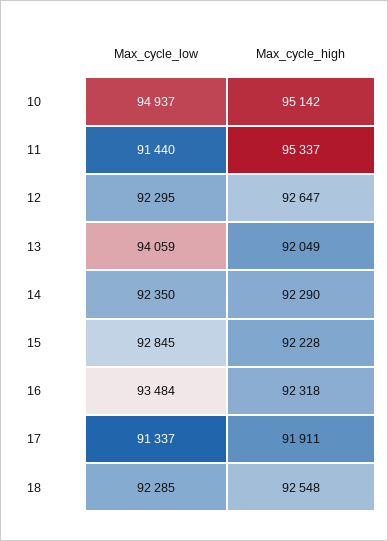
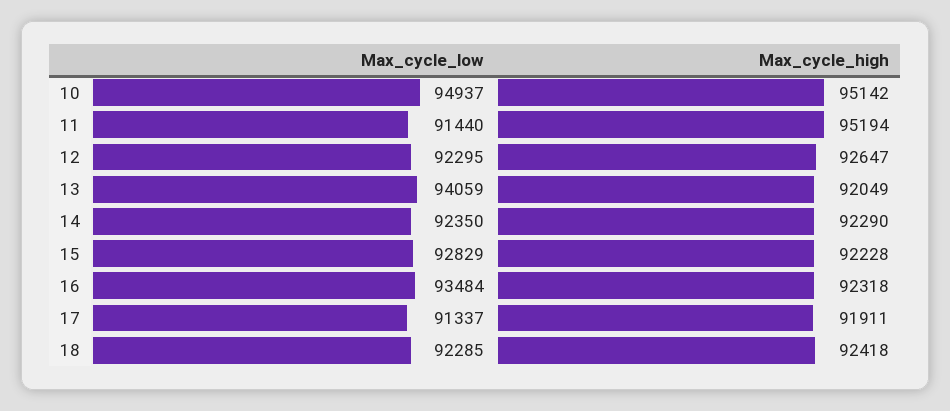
Max_cycle_high, 11: 95337 -> 95194
Max_cycle_low, 15: 92845 -> 92829
Max_cycle_high, 18: 92548 -> 92418

